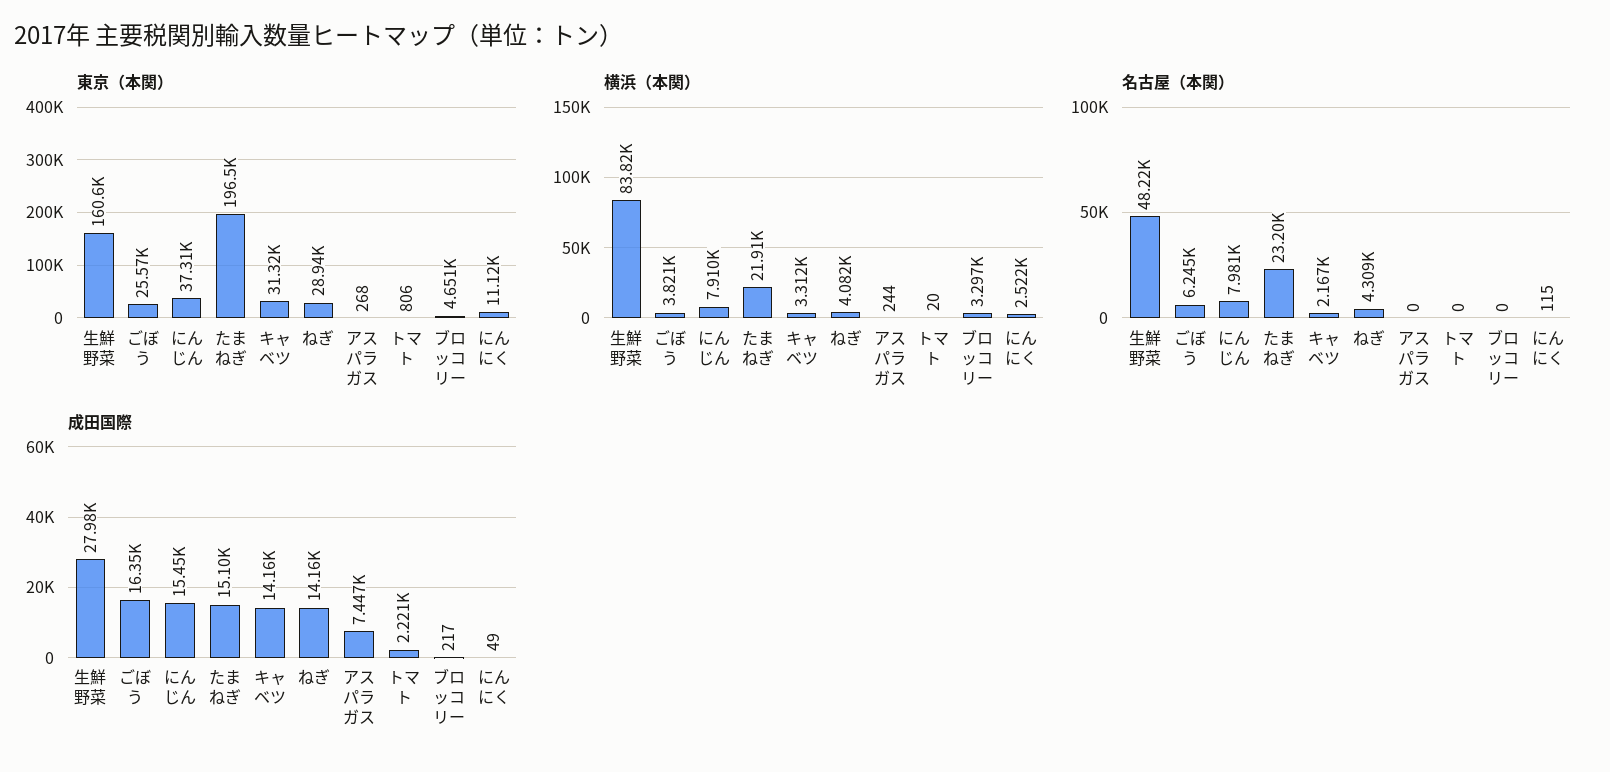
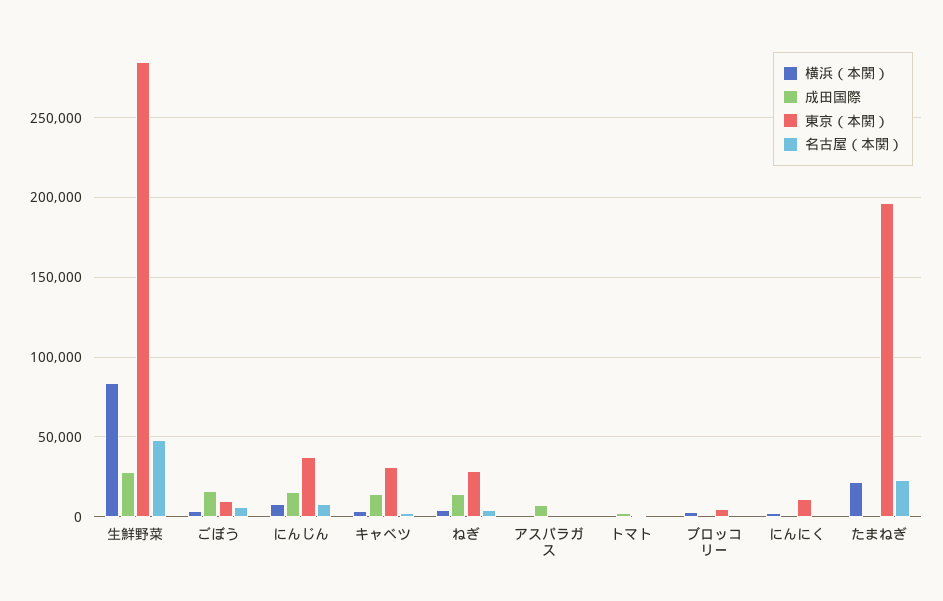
東京（本関）, 生鮮野菜: 160600 -> 285000
東京（本関）, ごぼう: 25570 -> 10000
成田国際, たまねぎ: 15100 -> 0

